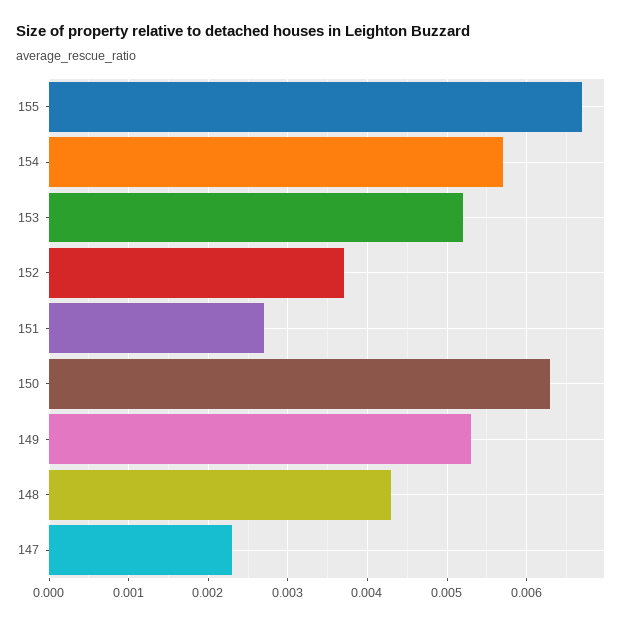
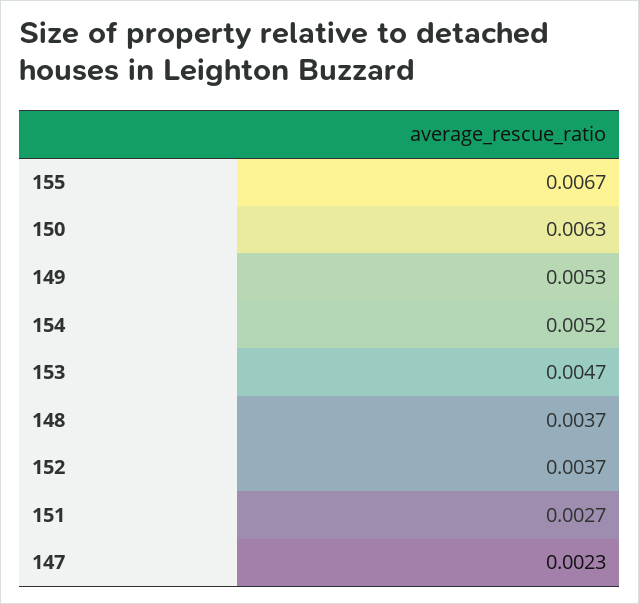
154: 0.0057 -> 0.0052
153: 0.0052 -> 0.0047
148: 0.0043 -> 0.0037

